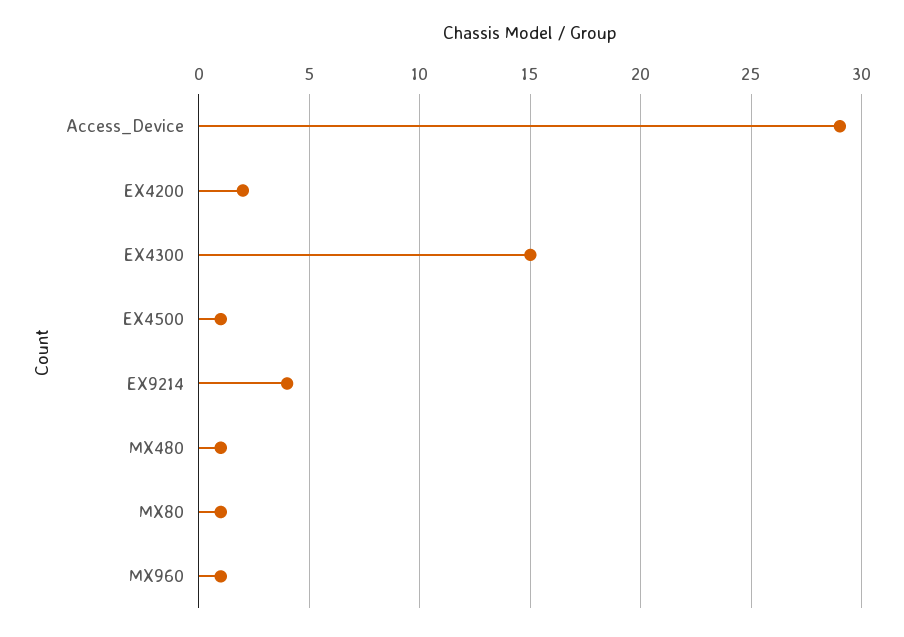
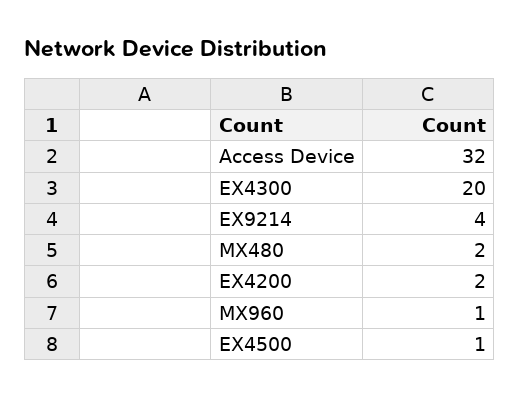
Access_Device: 29 -> 32
EX4300: 15 -> 20
MX480: 1 -> 2
MX80: 1 -> none

